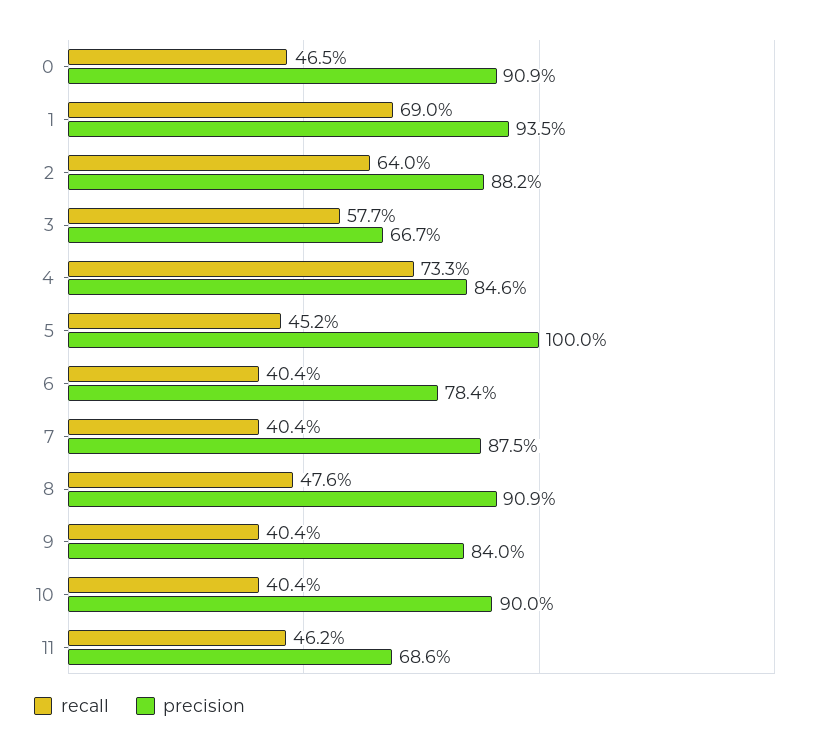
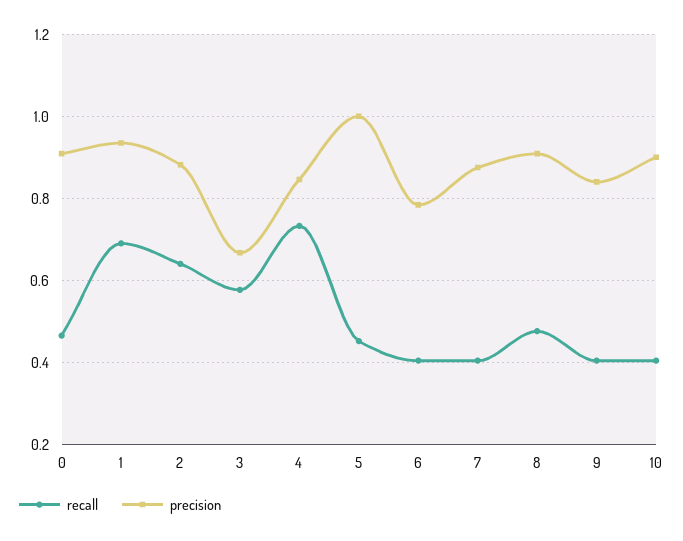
recall, 11: 0.462 -> none
precision, 11: 0.686 -> none

